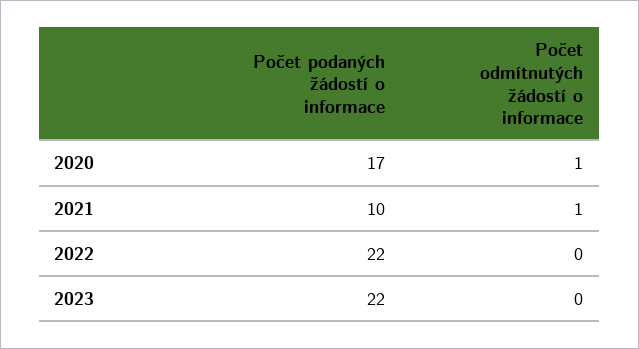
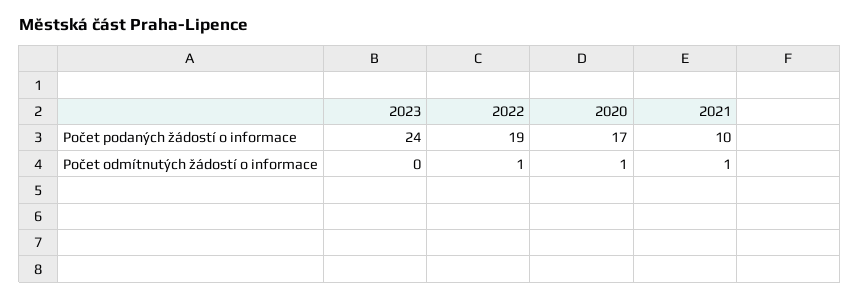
Počet podaných žádostí o informace, 2022: 22 -> 19
Počet odmítnutých žádostí o informace, 2022: 0 -> 1
Počet podaných žádostí o informace, 2023: 22 -> 24

